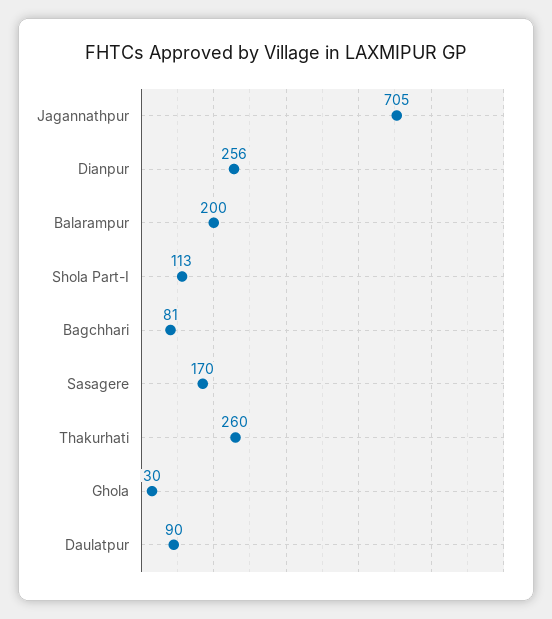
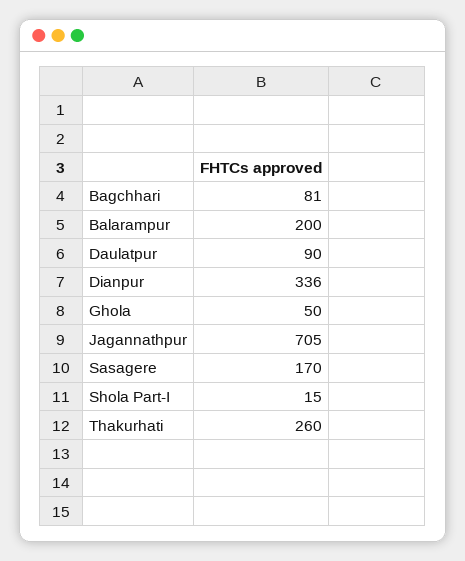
Dianpur: 256 -> 336
Shola Part-I: 113 -> 15
Ghola: 30 -> 50

